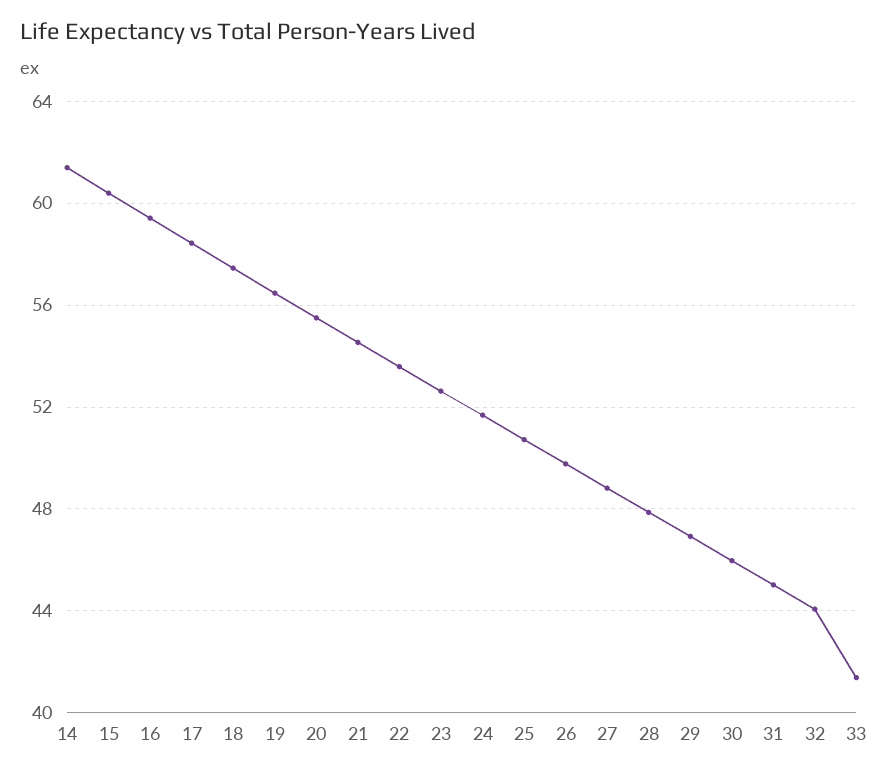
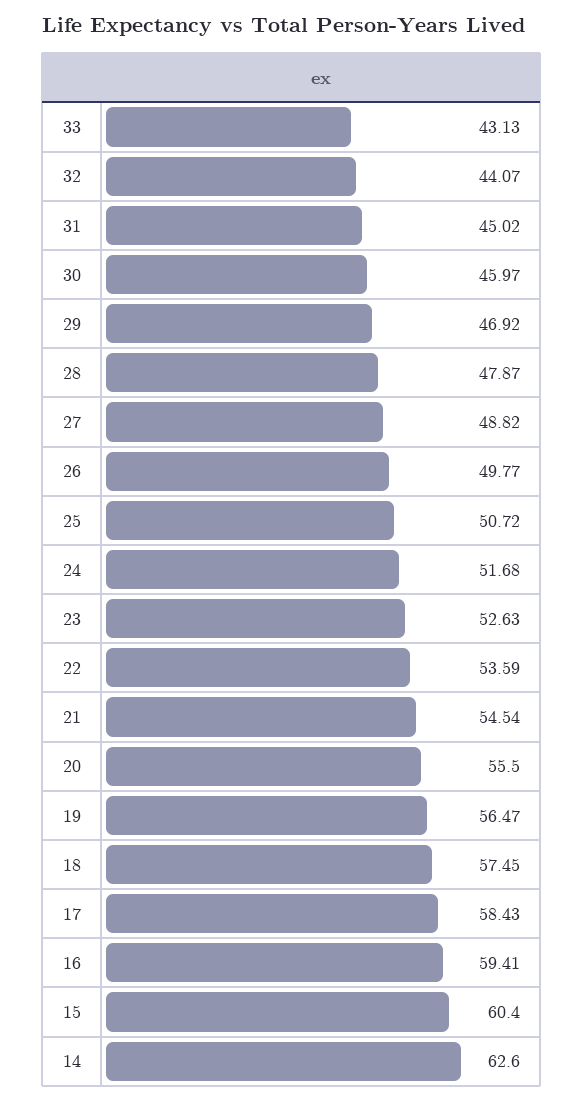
14: 61.5 -> 62.6
33: 41.5 -> 43.13

